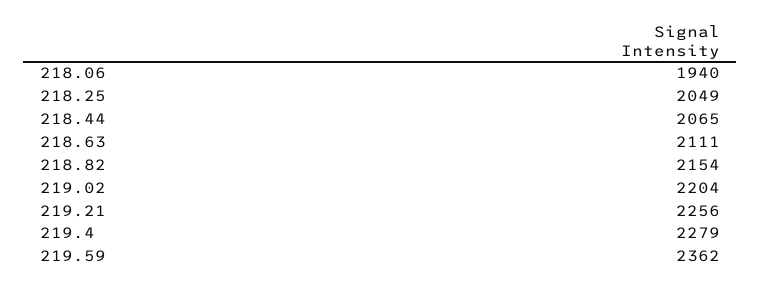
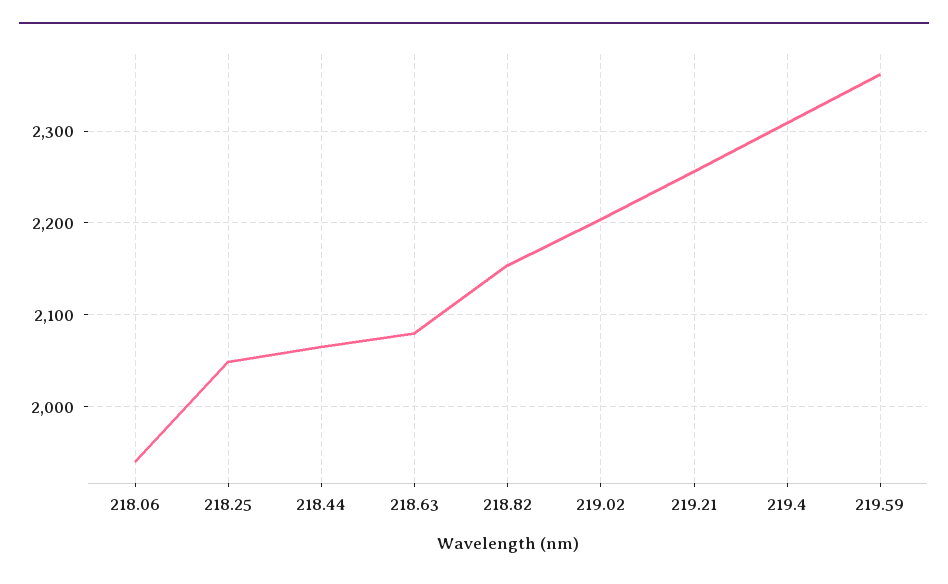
218.63: 2111 -> 2080
219.4: 2279 -> 2310

